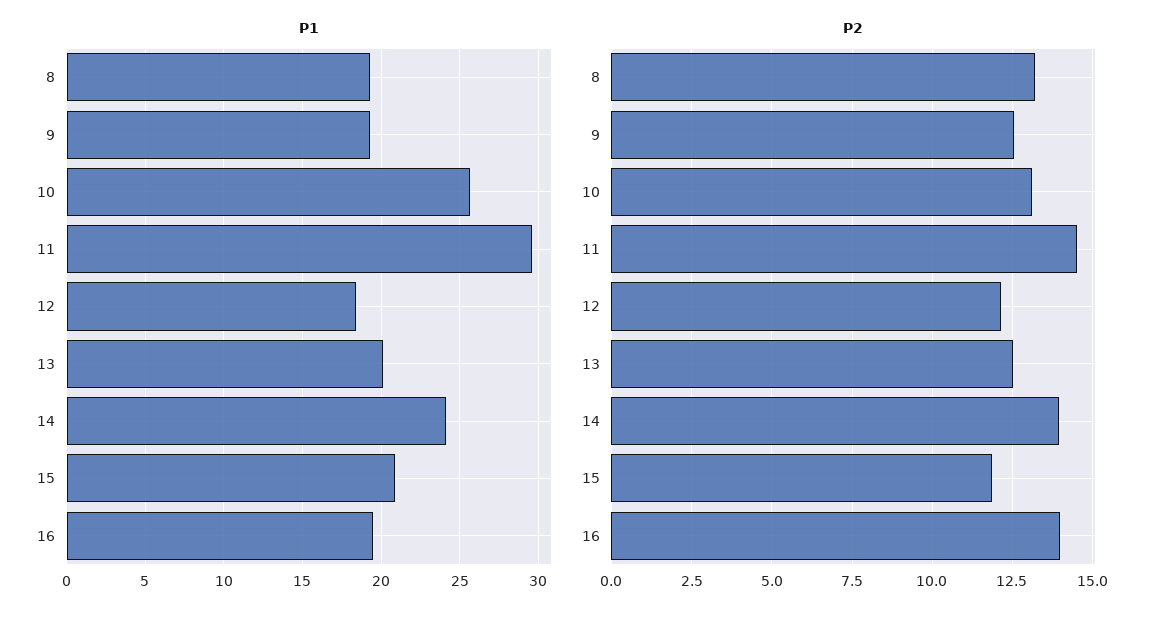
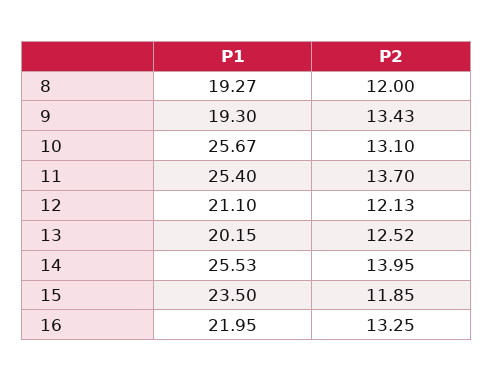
P1, 11: 29.5 -> 25.4
P1, 12: 18.5 -> 21.1
P1, 14: 24 -> 25.53
P1, 15: 21 -> 23.5
P1, 16: 19.5 -> 21.95
P2, 8: 13.25 -> 12
P2, 9: 12.5 -> 13.43
P2, 11: 14.5 -> 13.7
P2, 16: 14 -> 13.25

